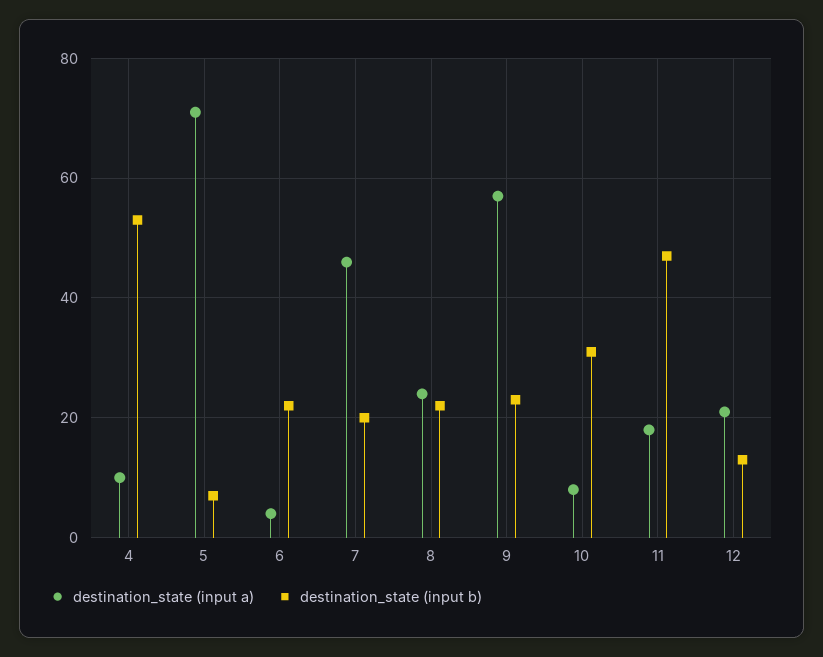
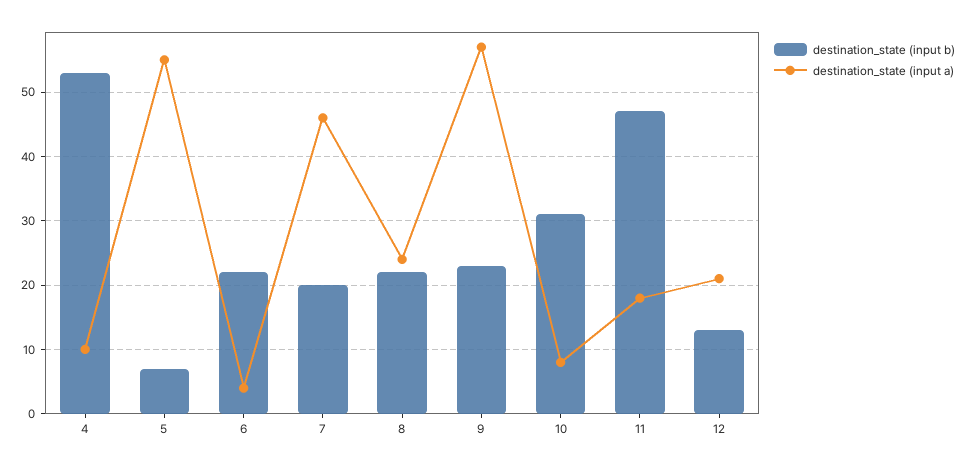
destination_state (input a), 5: 70 -> 55

